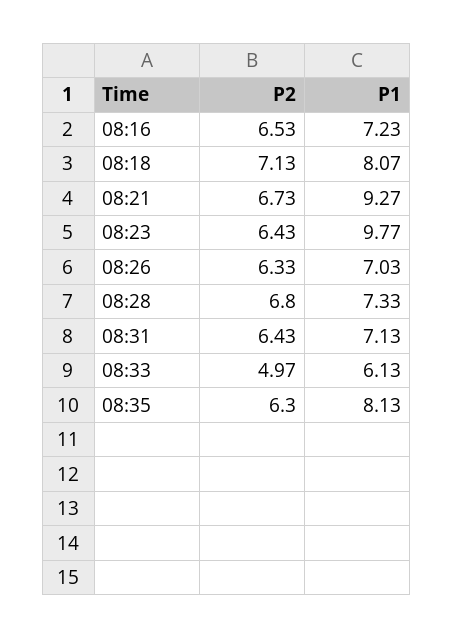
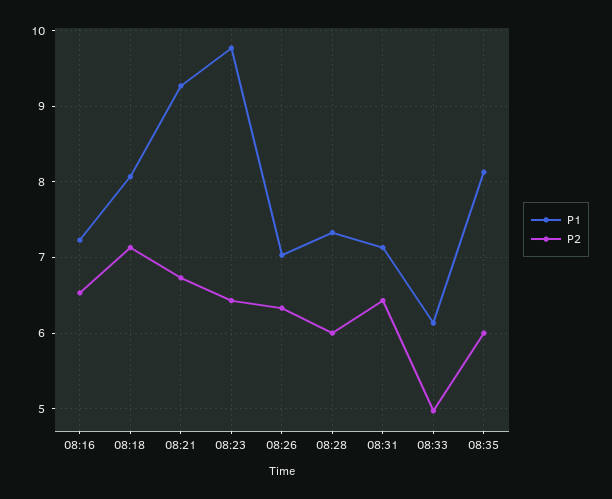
P2, 08:28: 6.8 -> 6
P2, 08:35: 6.3 -> 6

